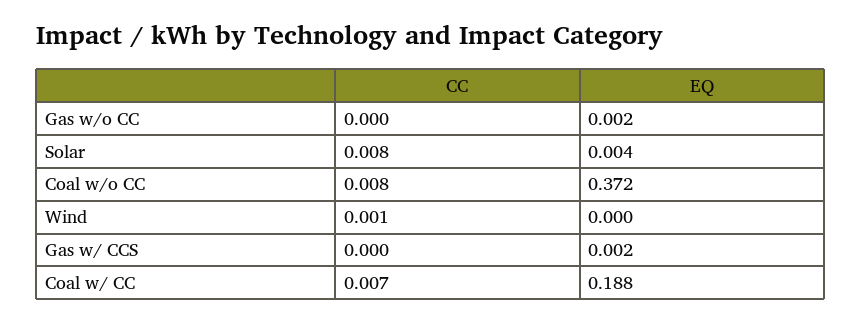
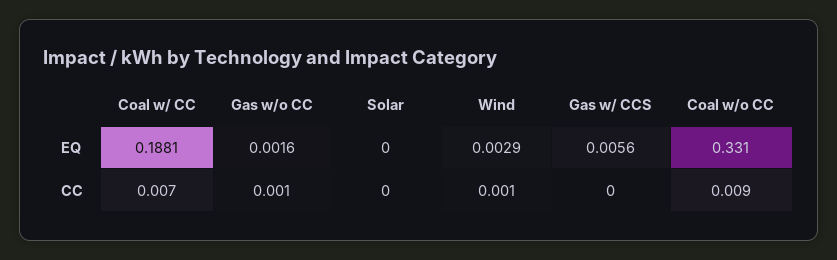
CC, Gas w/o CC: 0 -> 0.001
CC, Solar: 0.008 -> 0
EQ, Solar: 0.004 -> 0
CC, Coal w/o CC: 0.008 -> 0.009
EQ, Coal w/o CC: 0.372 -> 0.331
EQ, Wind: 0 -> 0.0029
EQ, Gas w/ CCS: 0.002 -> 0.0056

